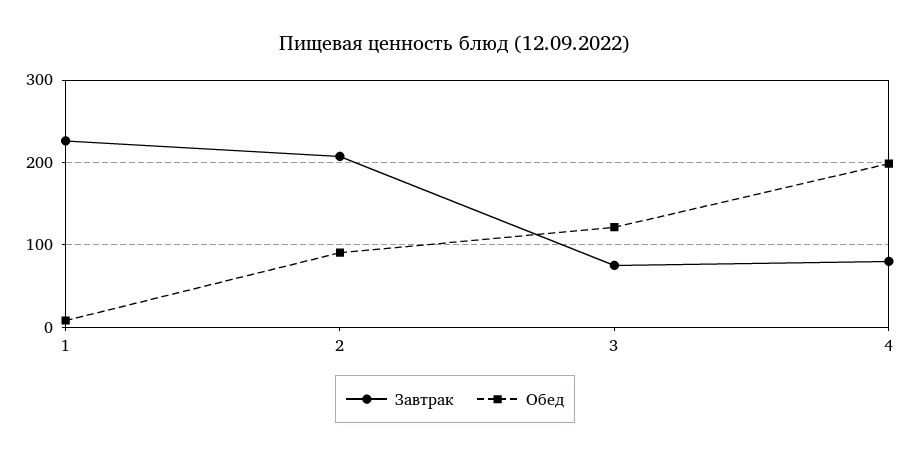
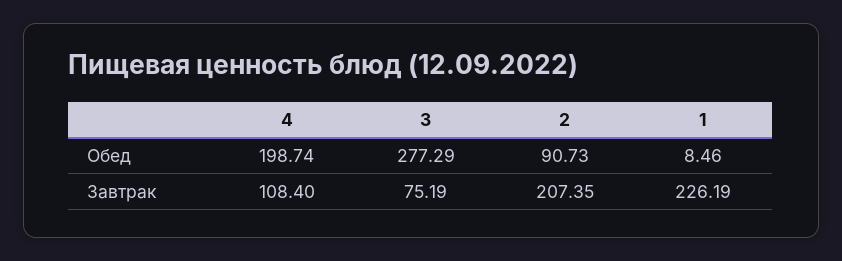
Обед, 3: 120 -> 277.29
Завтрак, 4: 80 -> 108.4

